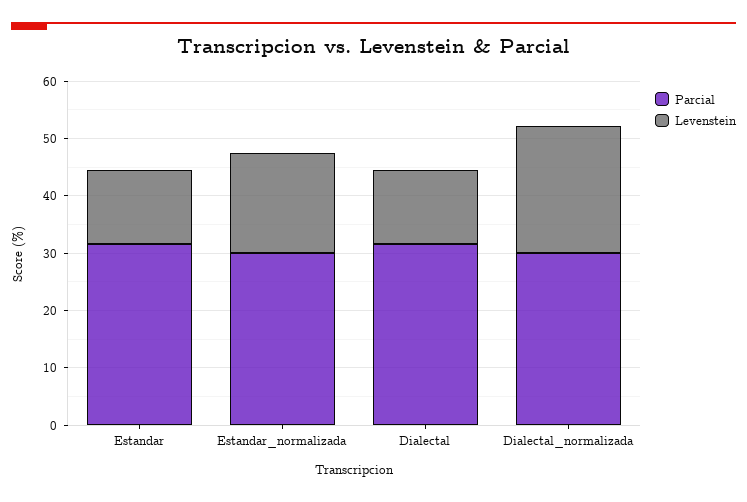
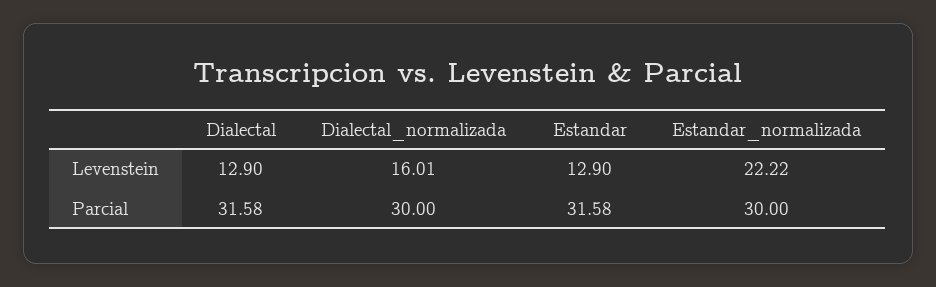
Levenstein, Estandar_normalizada: 18 -> 22.22
Levenstein, Dialectal_normalizada: 22 -> 16.01

